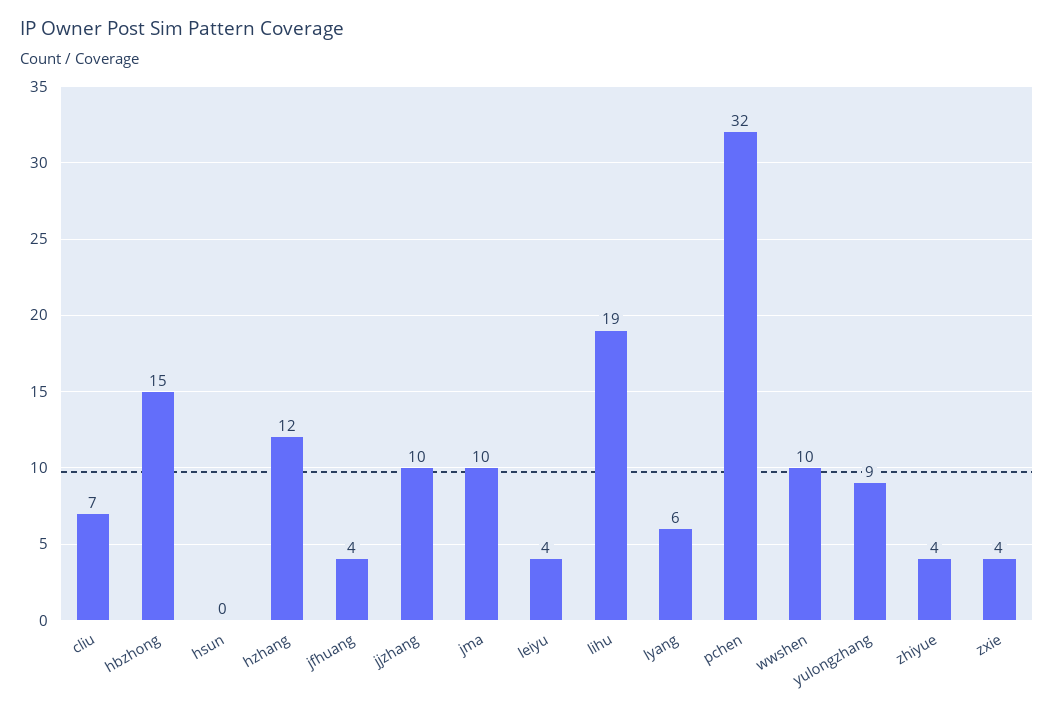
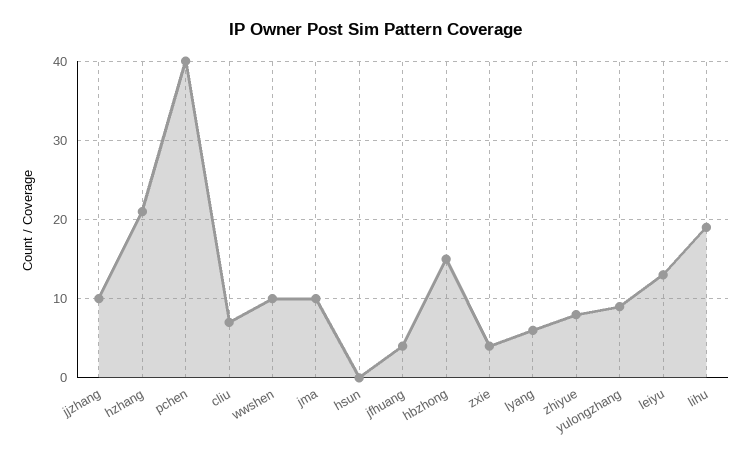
hzhang: 12 -> 21
leiyu: 4 -> 13
pchen: 32 -> 40
zhiyue: 4 -> 8

